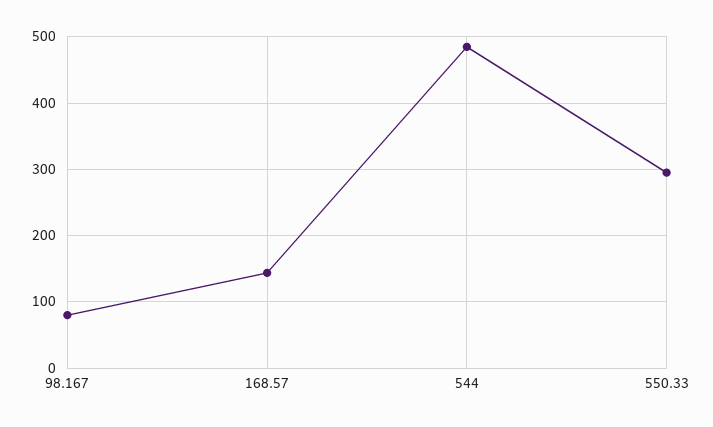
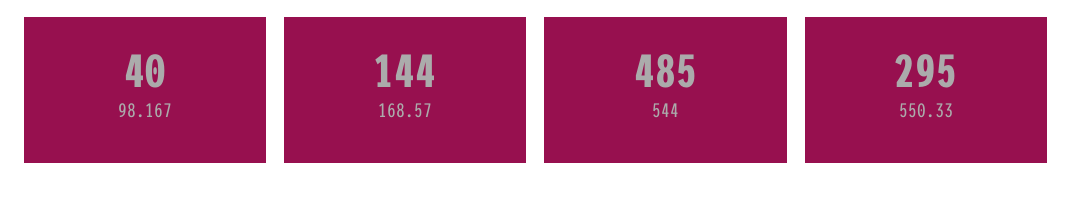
98.167: 80 -> 40

